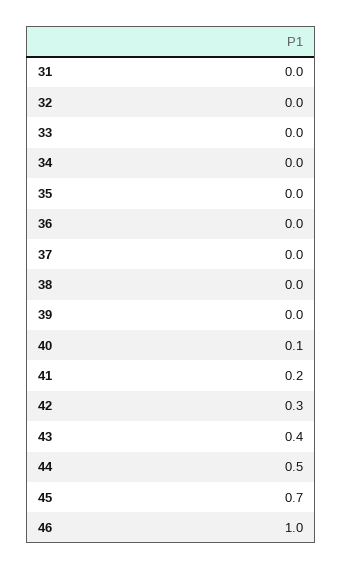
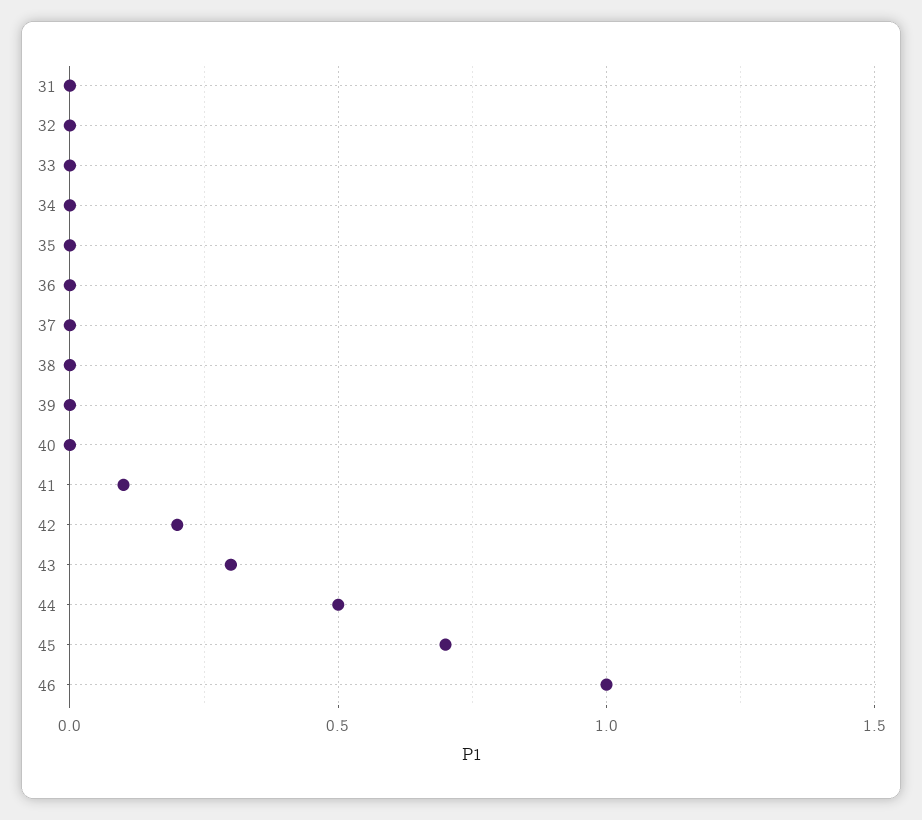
40: 0.1 -> 0
41: 0.2 -> 0.1
42: 0.3 -> 0.2
43: 0.4 -> 0.3

